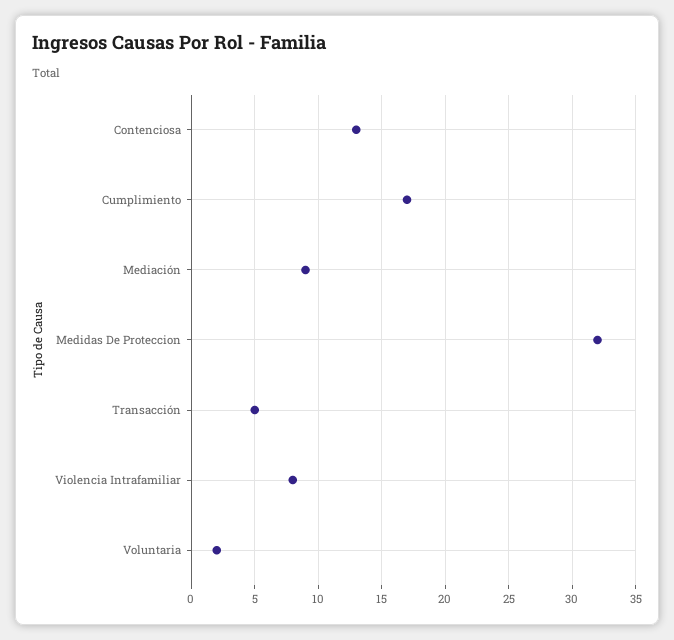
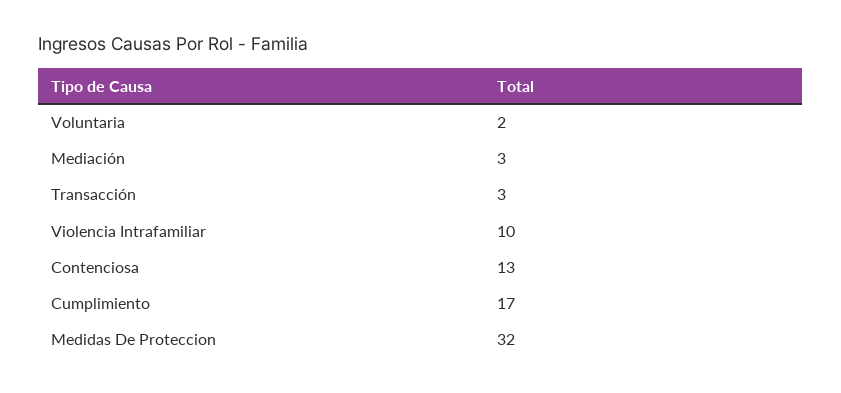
Mediación: 9 -> 3
Transacción: 5 -> 3
Violencia Intrafamiliar: 8 -> 10

